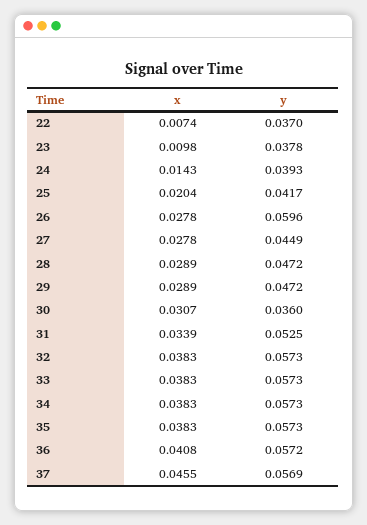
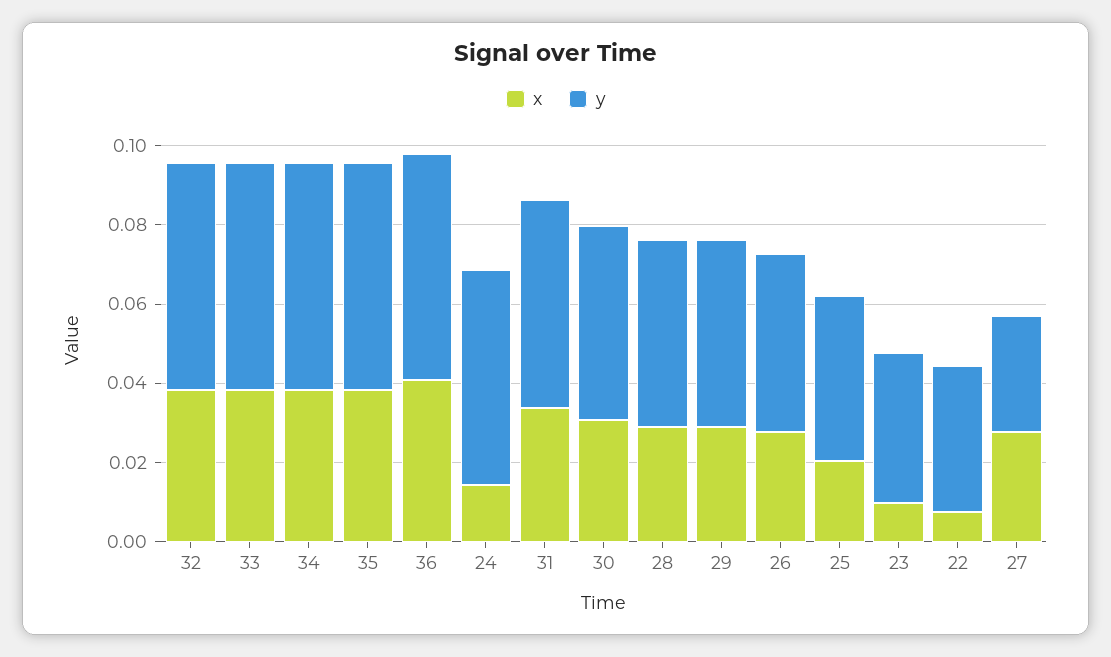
y, 24: 0.0393 -> 0.055
y, 26: 0.0596 -> 0.045
y, 27: 0.0449 -> 0.03
y, 30: 0.036 -> 0.05
x, 37: 0.0455 -> none
y, 37: 0.0569 -> none

